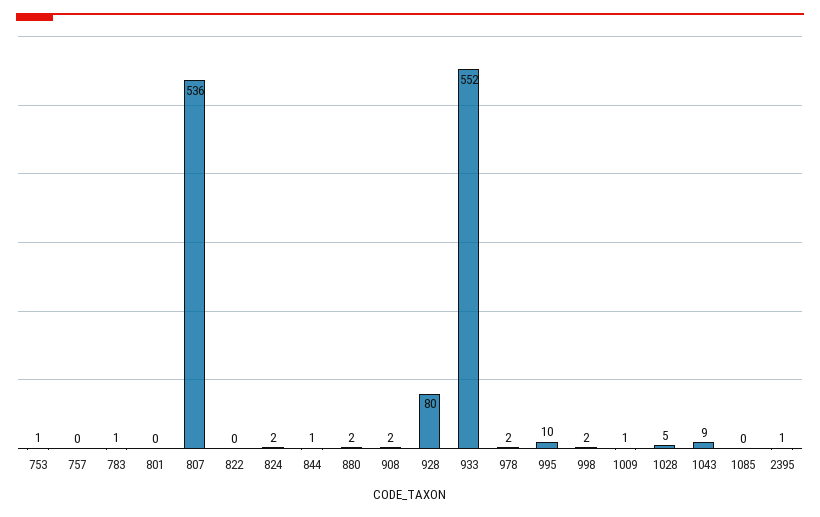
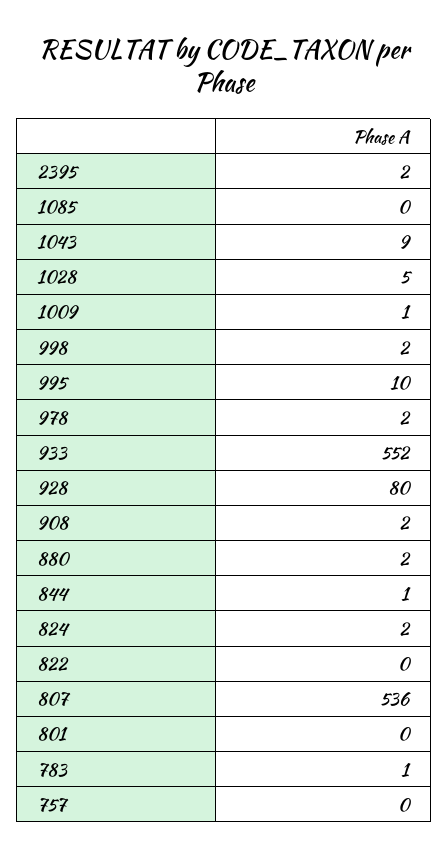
753: 1 -> none
2395: 1 -> 2

